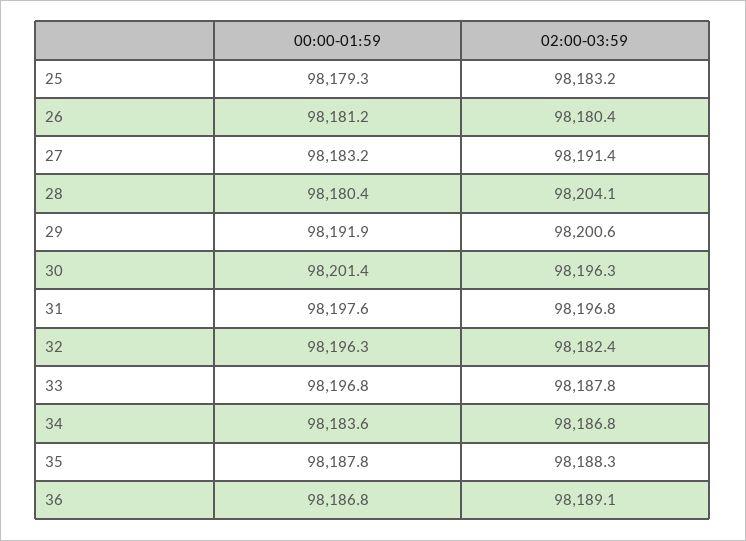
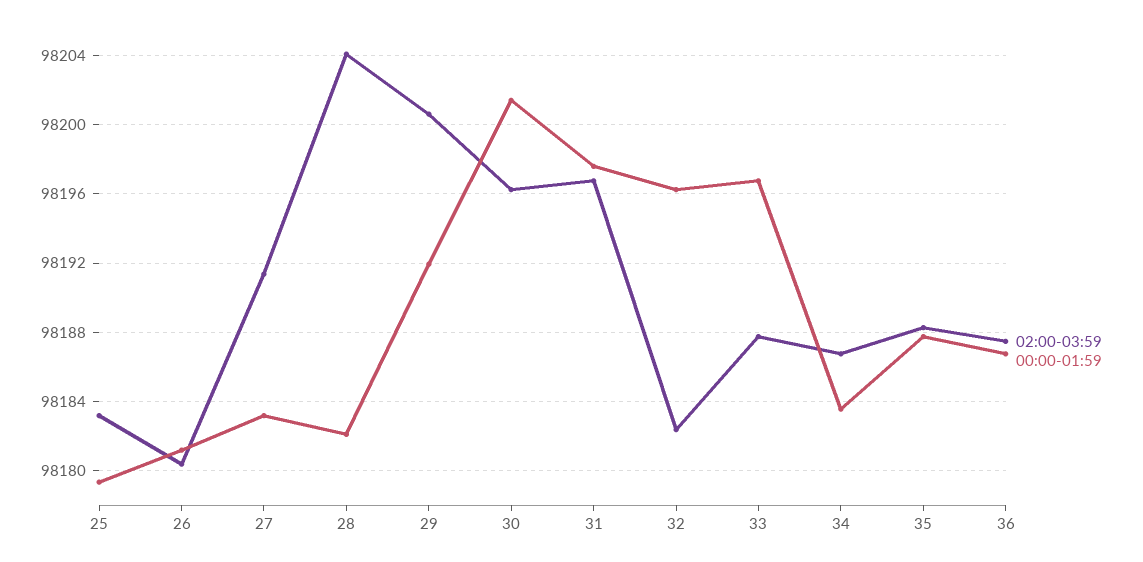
00:00-01:59, 28: 98180.4 -> 98182
02:00-03:59, 36: 98189.1 -> 98187.5

